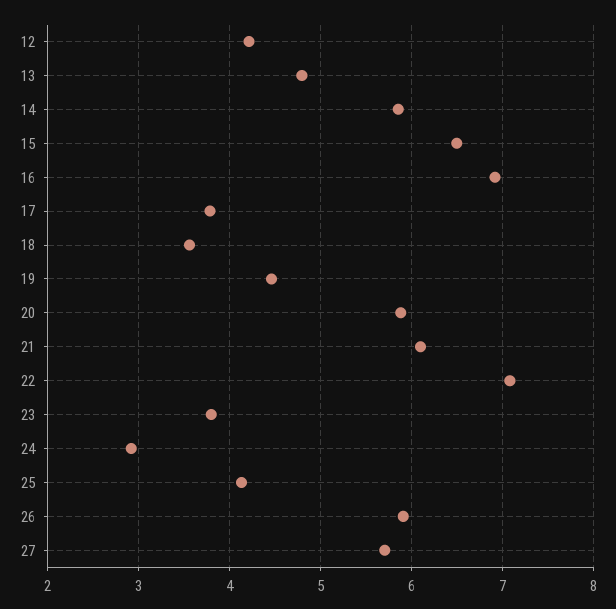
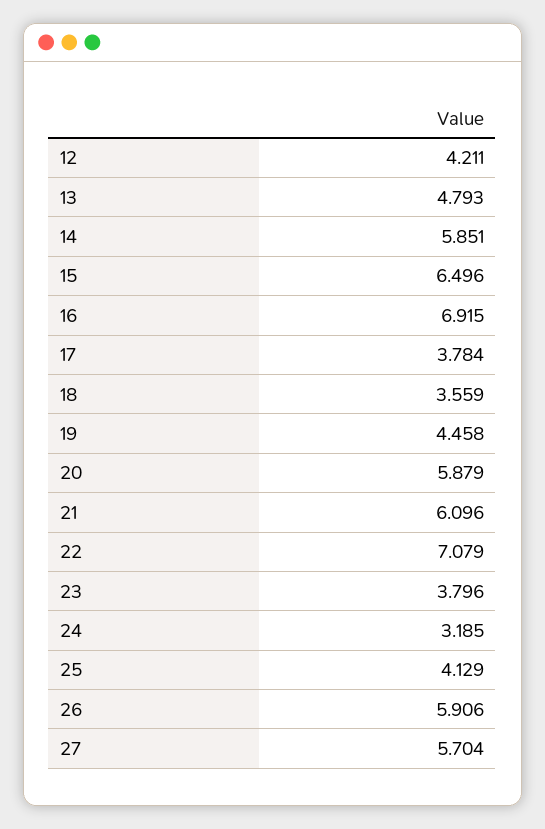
24: 2.9 -> 3.185

